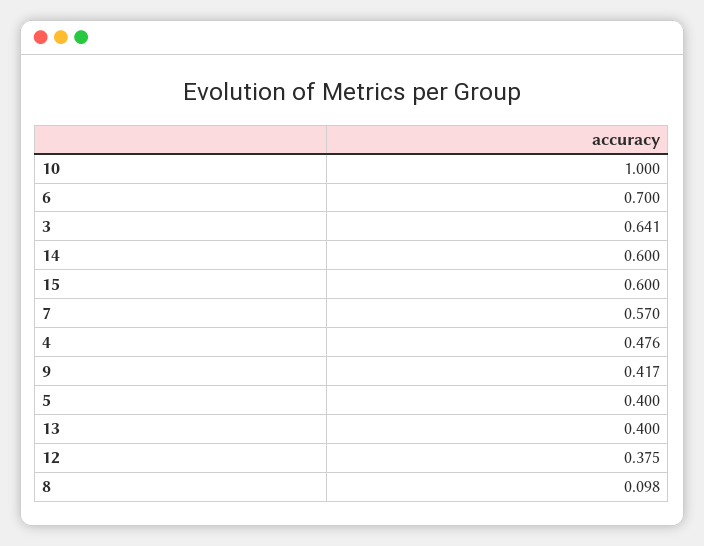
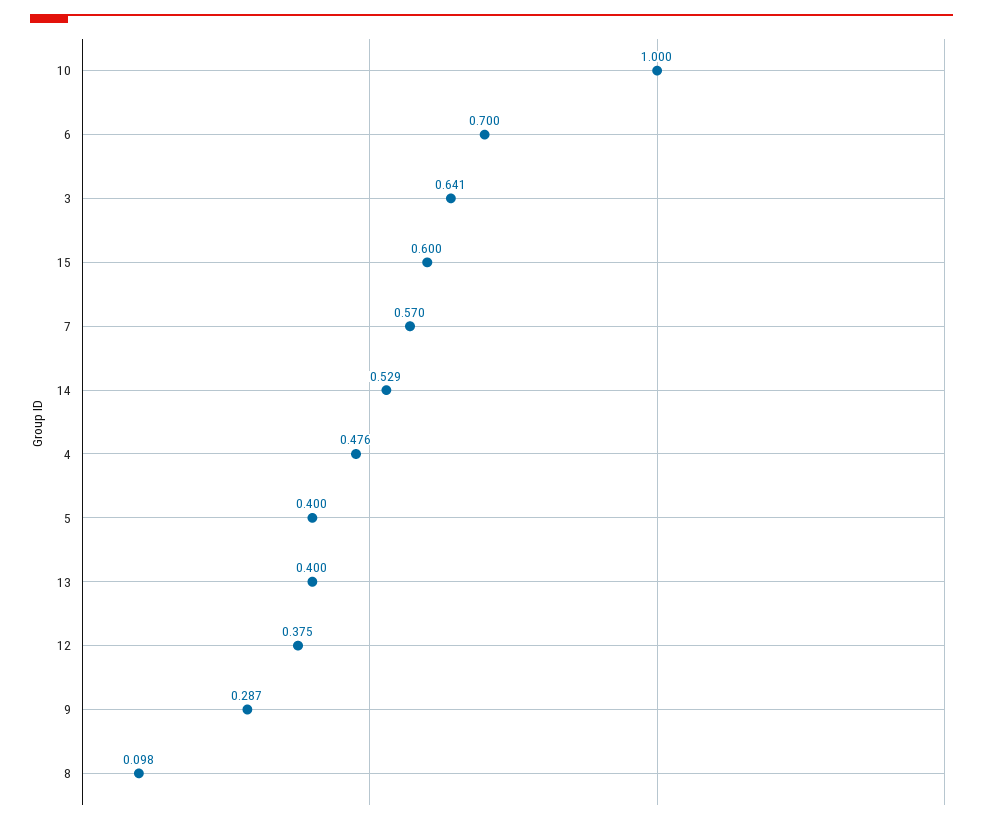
14: 0.6 -> 0.529
9: 0.417 -> 0.287

